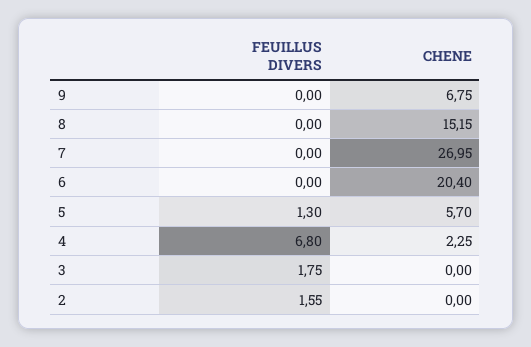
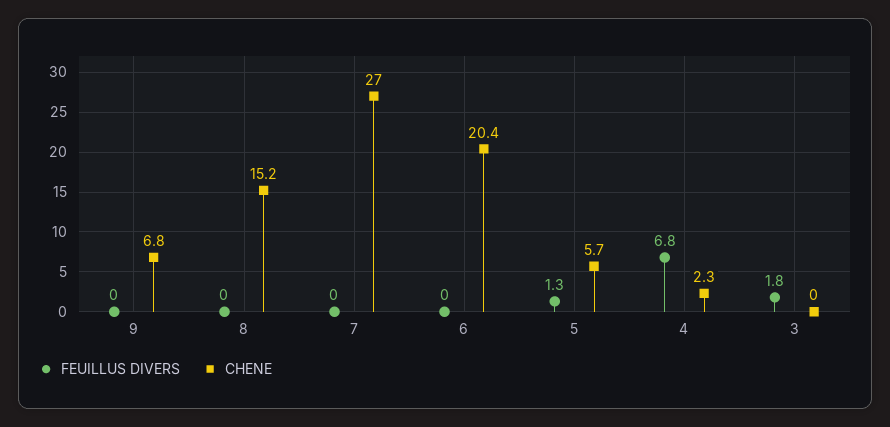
FEUILLUS DIVERS, 2: 1.55 -> none
CHENE, 2: 0 -> none

